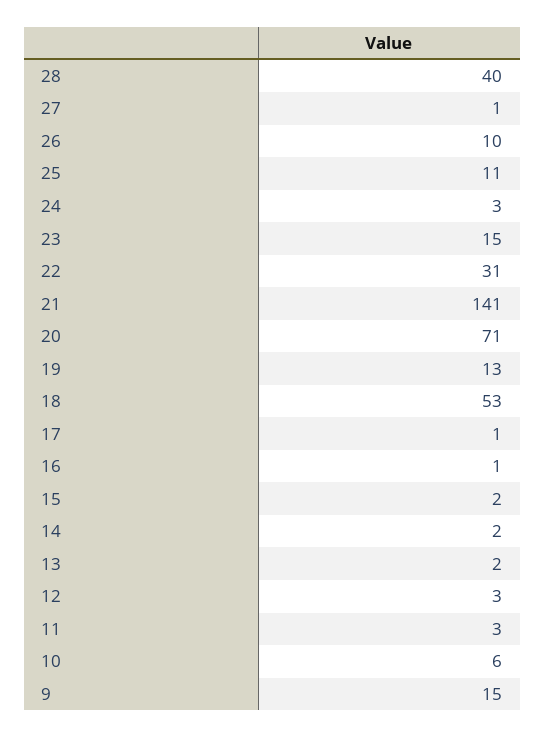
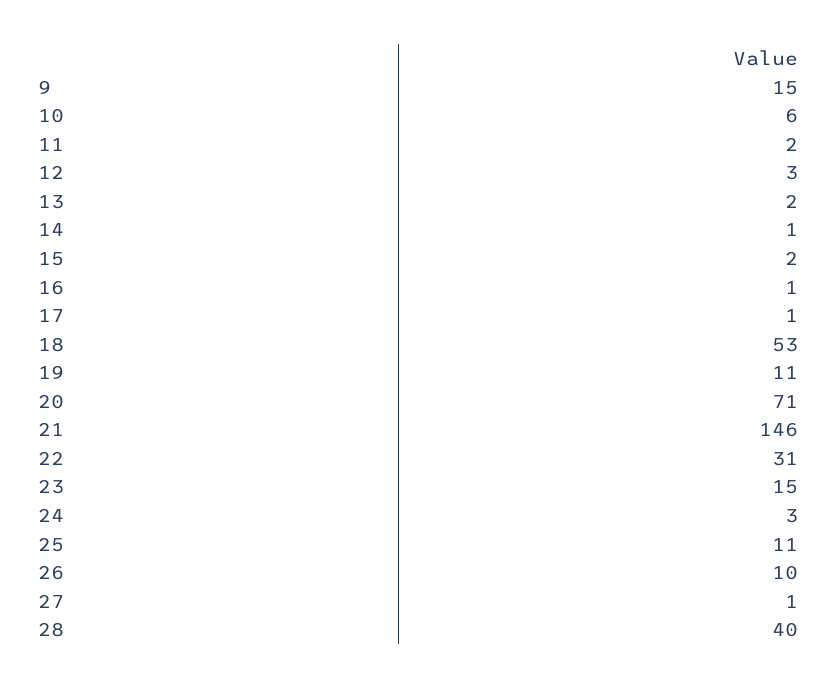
21: 141 -> 146
19: 13 -> 11
14: 2 -> 1
11: 3 -> 2

